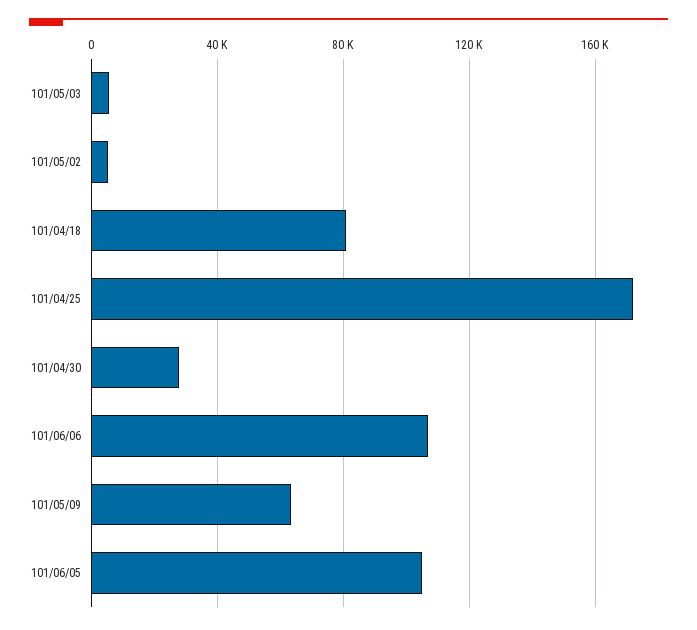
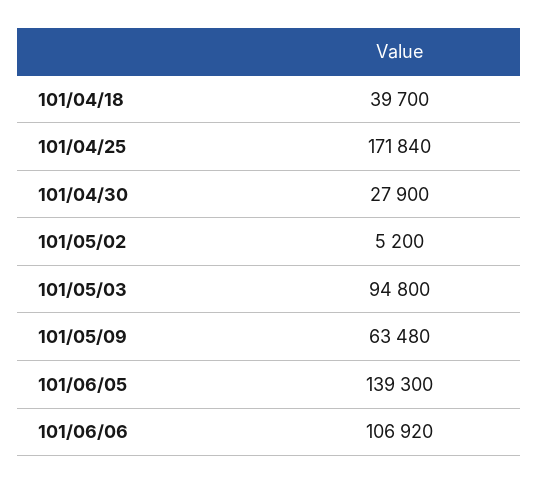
101/05/03: 5000 -> 94800
101/04/18: 80000 -> 39700
101/06/05: 105000 -> 139300

